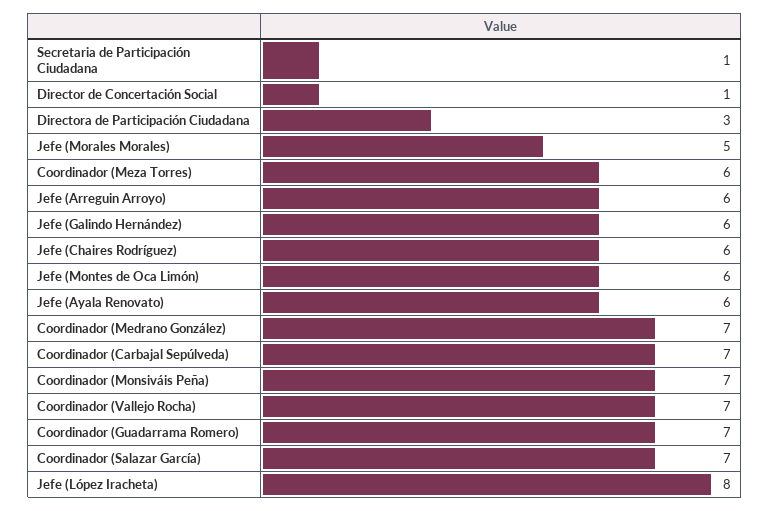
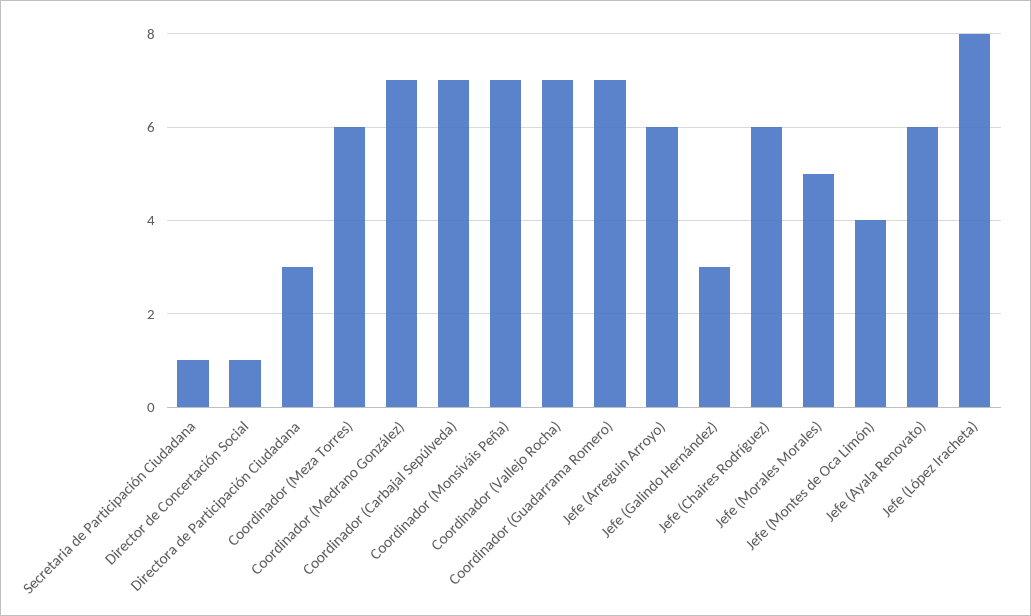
Jefe (Galindo Hernández): 6 -> 3
Jefe (Montes de Oca Limón): 6 -> 4
Coordinador (Salazar García): 7 -> none

